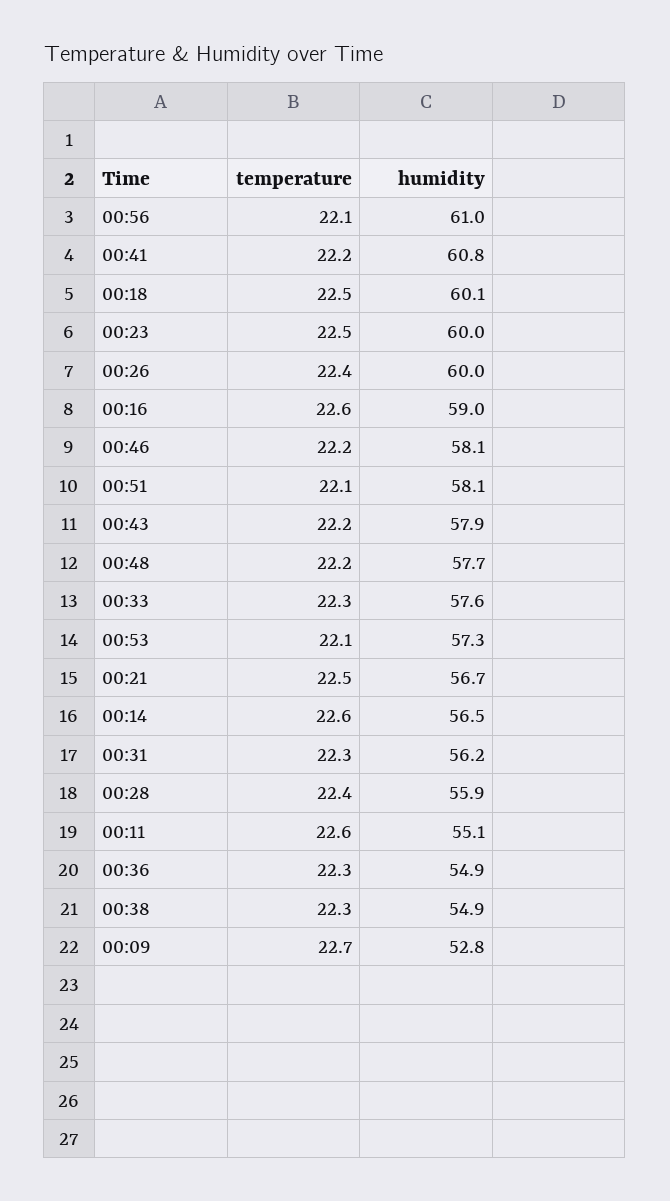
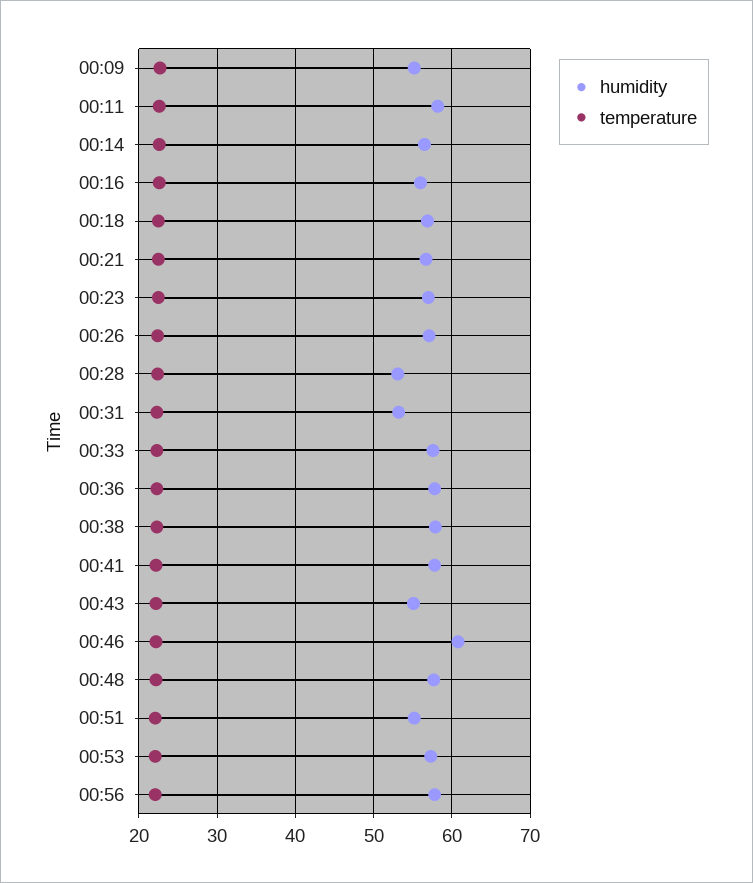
humidity, 00:56: 61 -> 58
humidity, 00:41: 60.8 -> 58
humidity, 00:18: 60.1 -> 57
humidity, 00:23: 60 -> 57
humidity, 00:26: 60 -> 57
humidity, 00:16: 59 -> 56
humidity, 00:46: 58.1 -> 61
humidity, 00:51: 58.1 -> 55
humidity, 00:43: 57.9 -> 55
humidity, 00:31: 56.2 -> 53
humidity, 00:28: 55.9 -> 53
humidity, 00:11: 55.1 -> 58
humidity, 00:36: 54.9 -> 58
humidity, 00:38: 54.9 -> 58
humidity, 00:09: 52.8 -> 55

